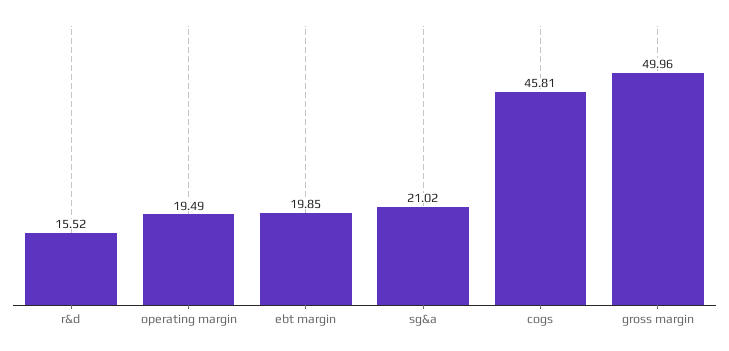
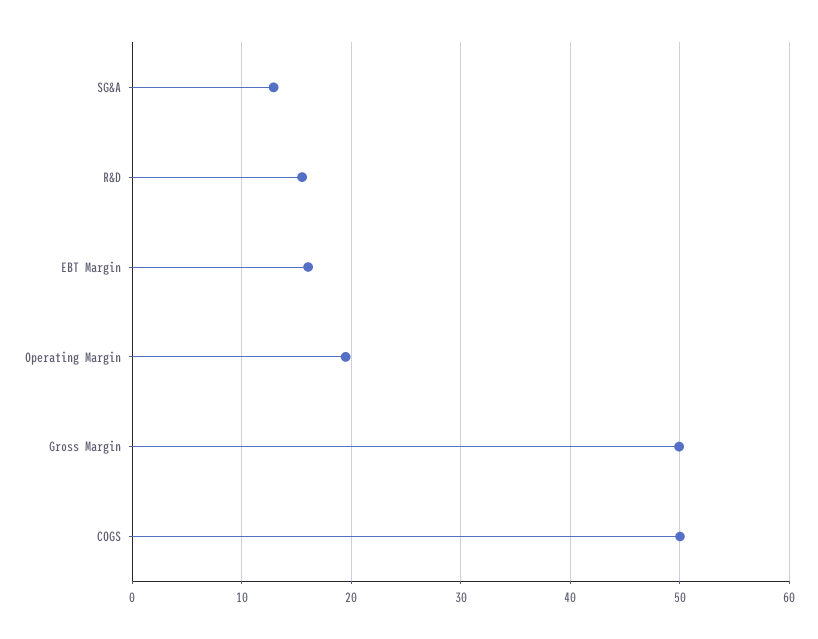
ebt margin: 19.85 -> 16
sg&a: 21.02 -> 13
cogs: 45.81 -> 50

